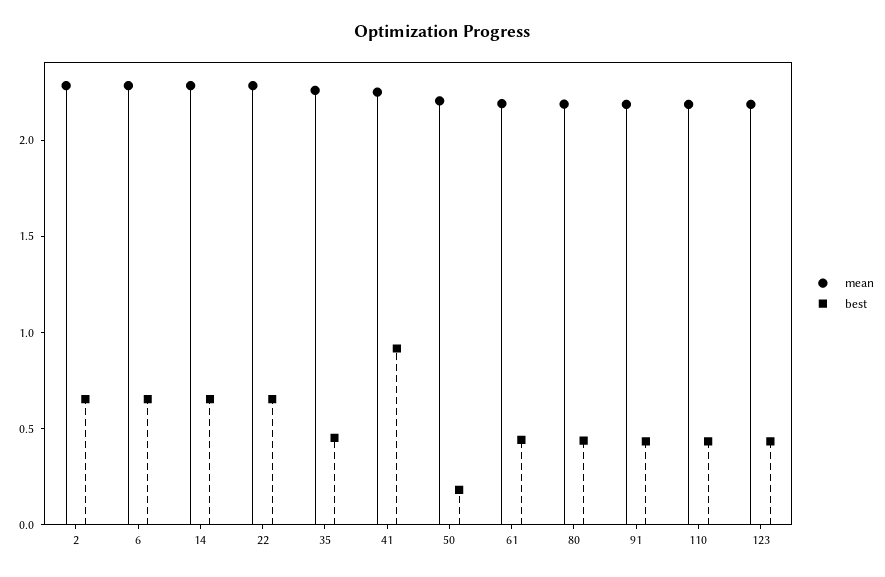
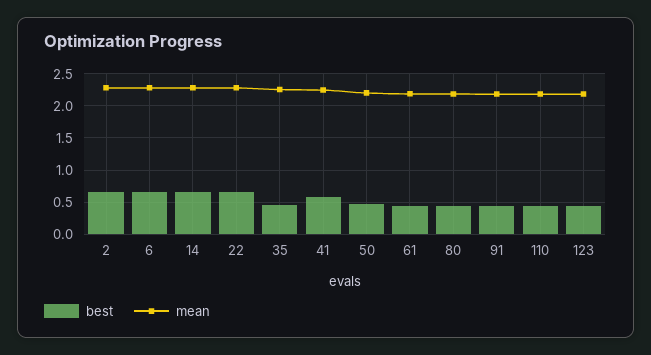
best, 41: 0.9 -> 0.6
best, 50: 0.2 -> 0.5

